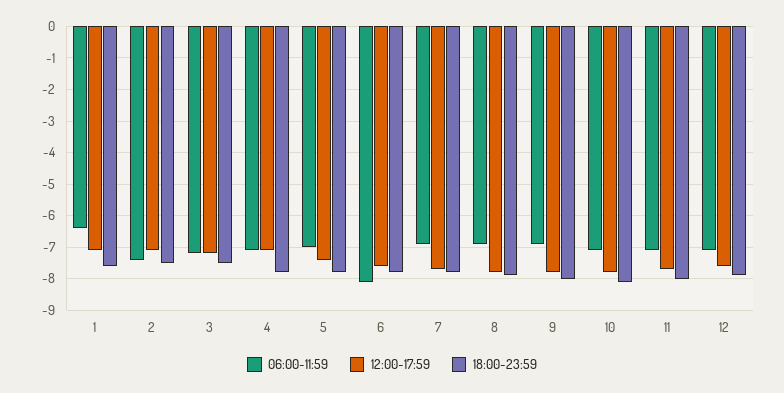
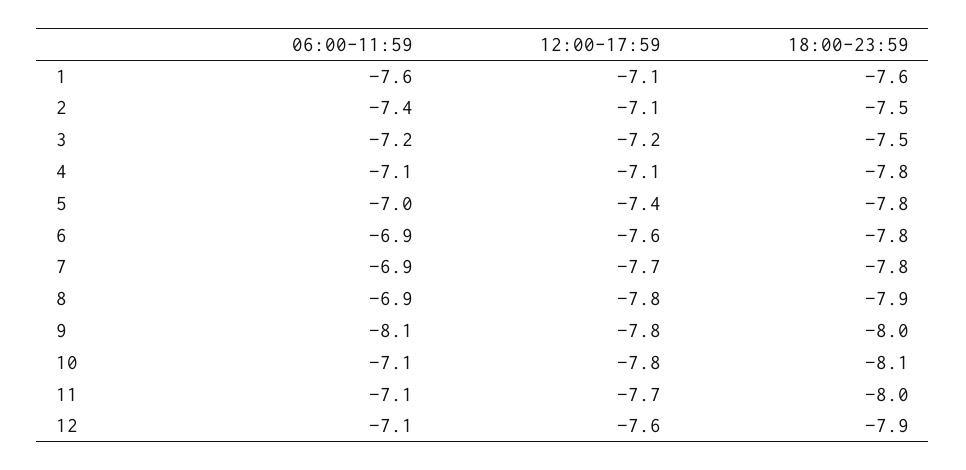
06:00-11:59, 1: -6.5 -> -7.6
06:00-11:59, 6: -8 -> -6.9
06:00-11:59, 9: -7 -> -8.1

